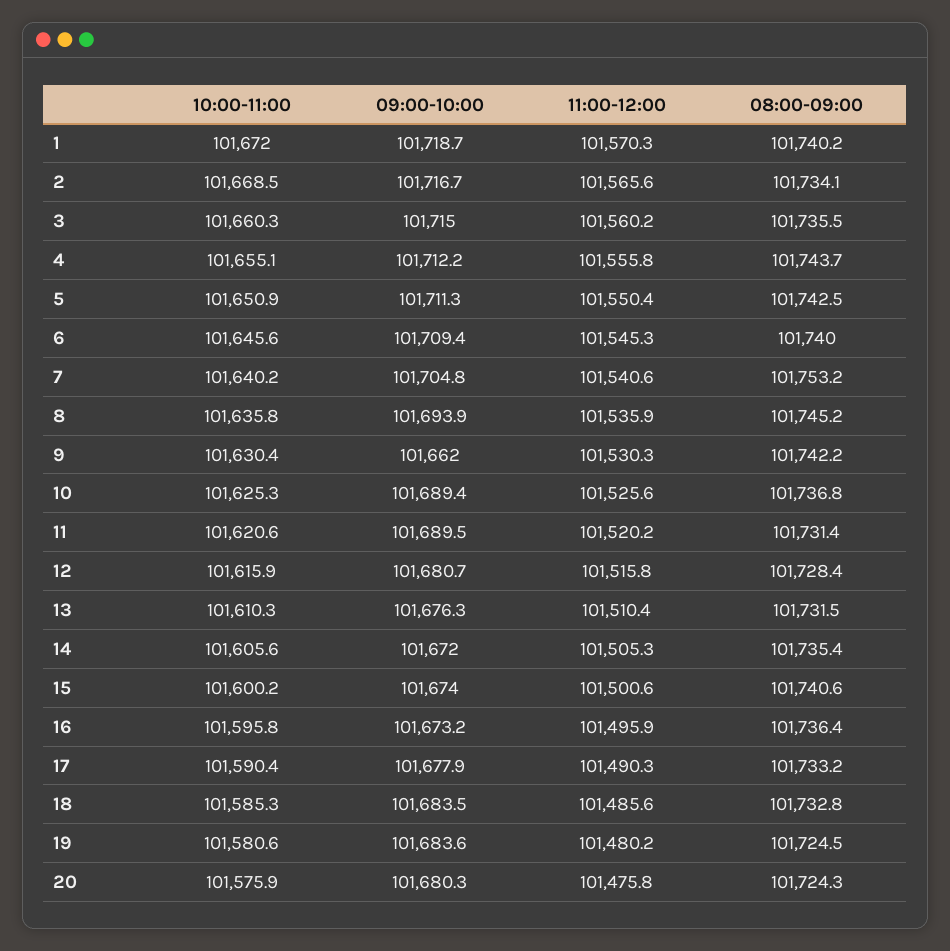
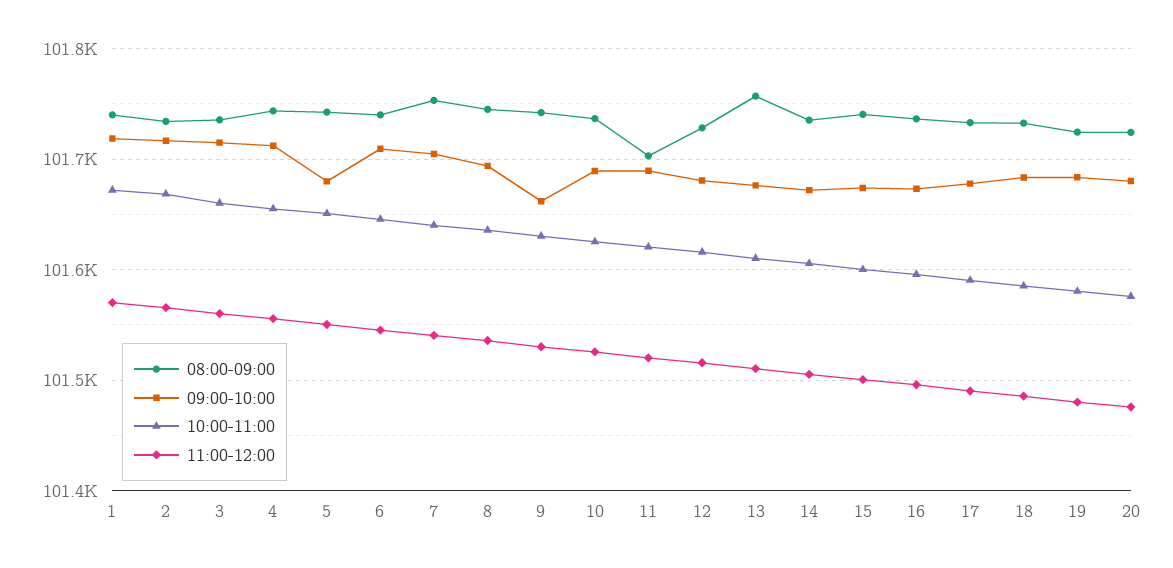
09:00-10:00, 5: 101711.3 -> 101680
08:00-09:00, 11: 101731.4 -> 101700
08:00-09:00, 13: 101731.5 -> 101760

